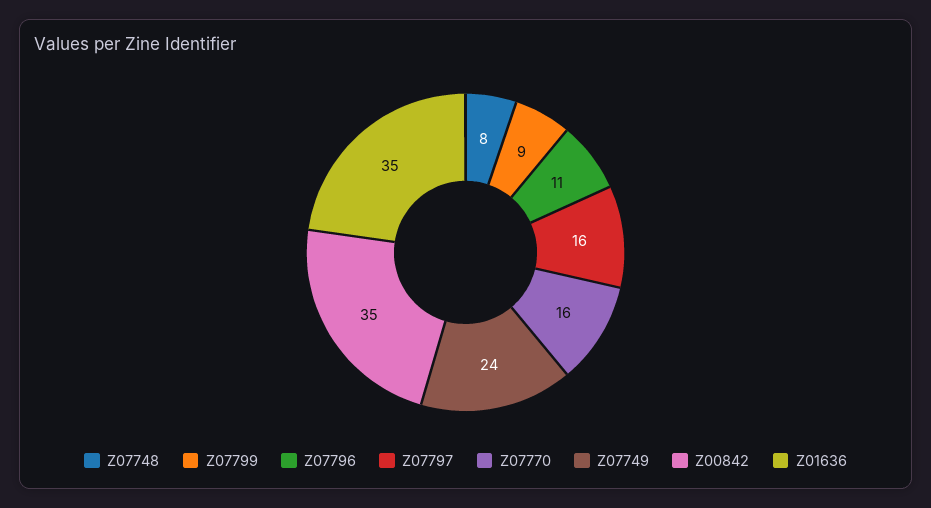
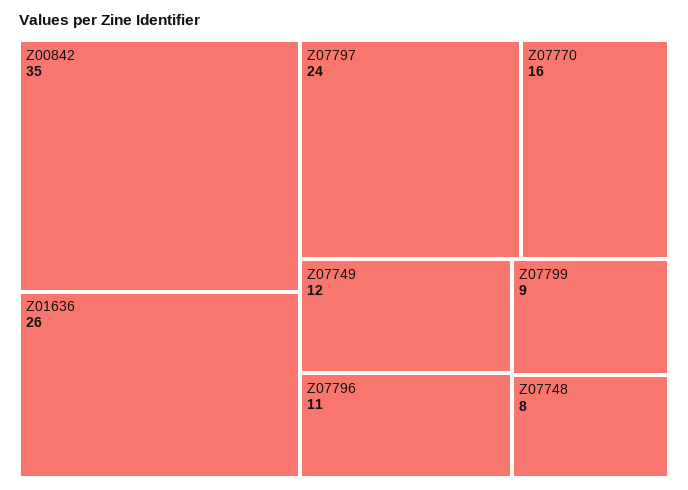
Z07797: 16 -> 24
Z07749: 24 -> 12
Z01636: 35 -> 26

